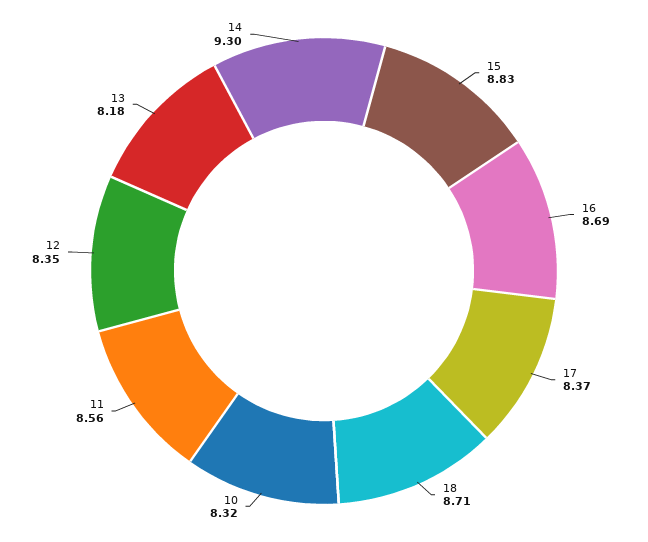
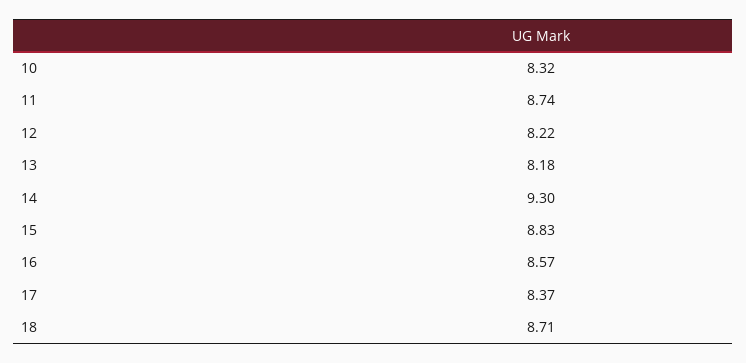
16: 8.69 -> 8.57
11: 8.56 -> 8.74
12: 8.35 -> 8.22

